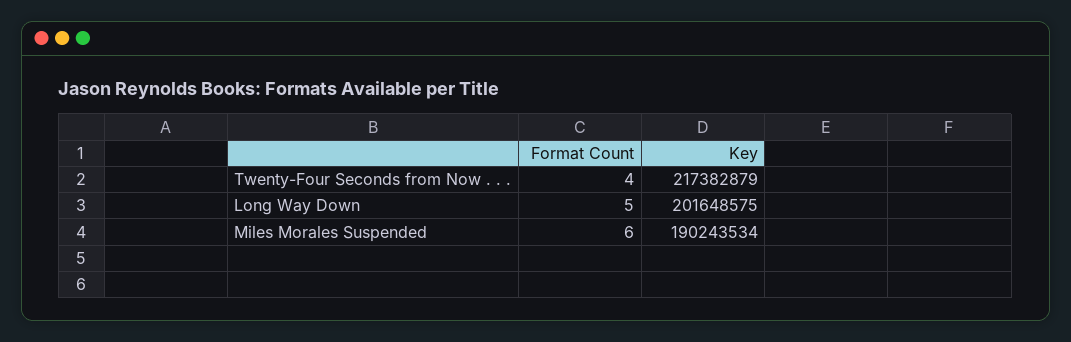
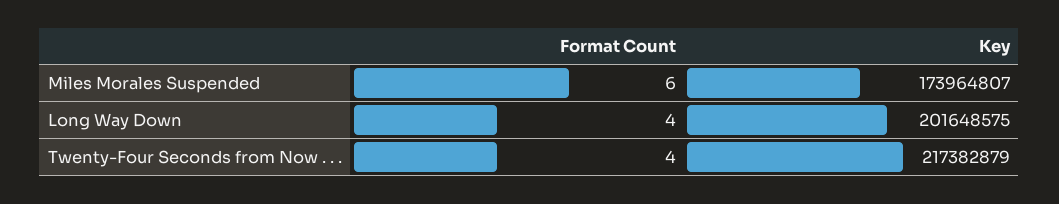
Format Count, Long Way Down: 5 -> 4
Key, Miles Morales Suspended: 190243534 -> 173964807

